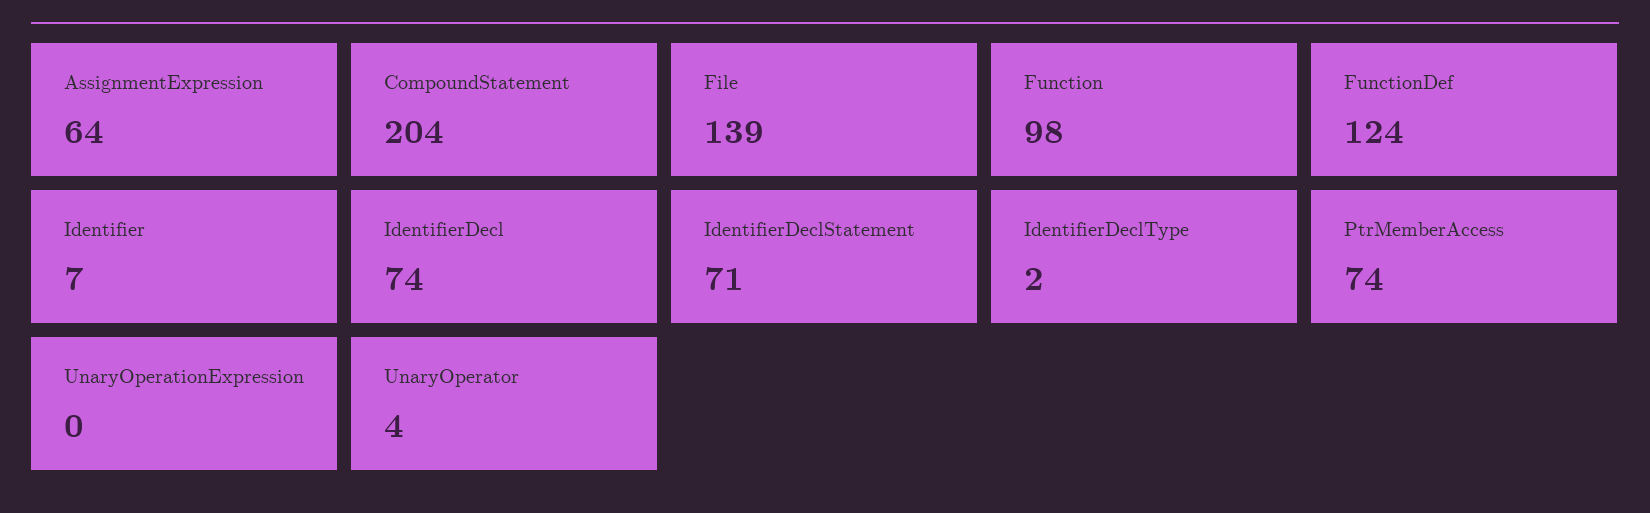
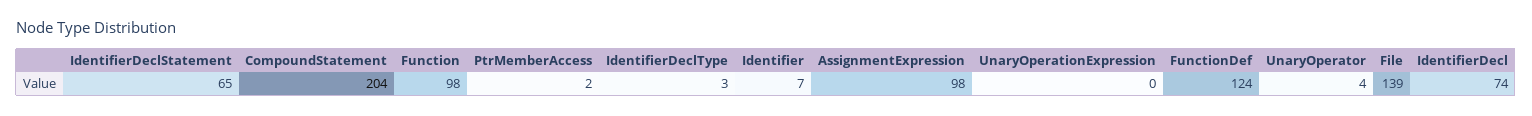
AssignmentExpression: 64 -> 98
IdentifierDeclStatement: 71 -> 65
IdentifierDeclType: 2 -> 3
PtrMemberAccess: 74 -> 2

